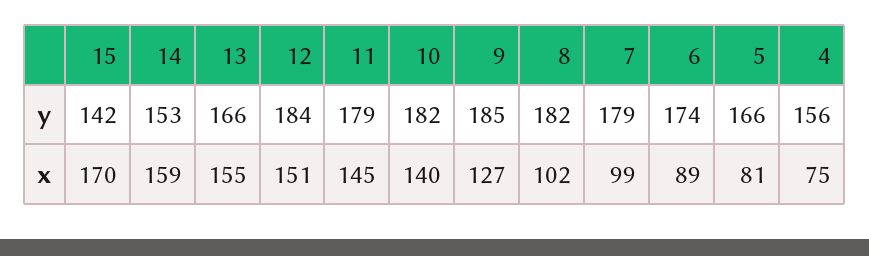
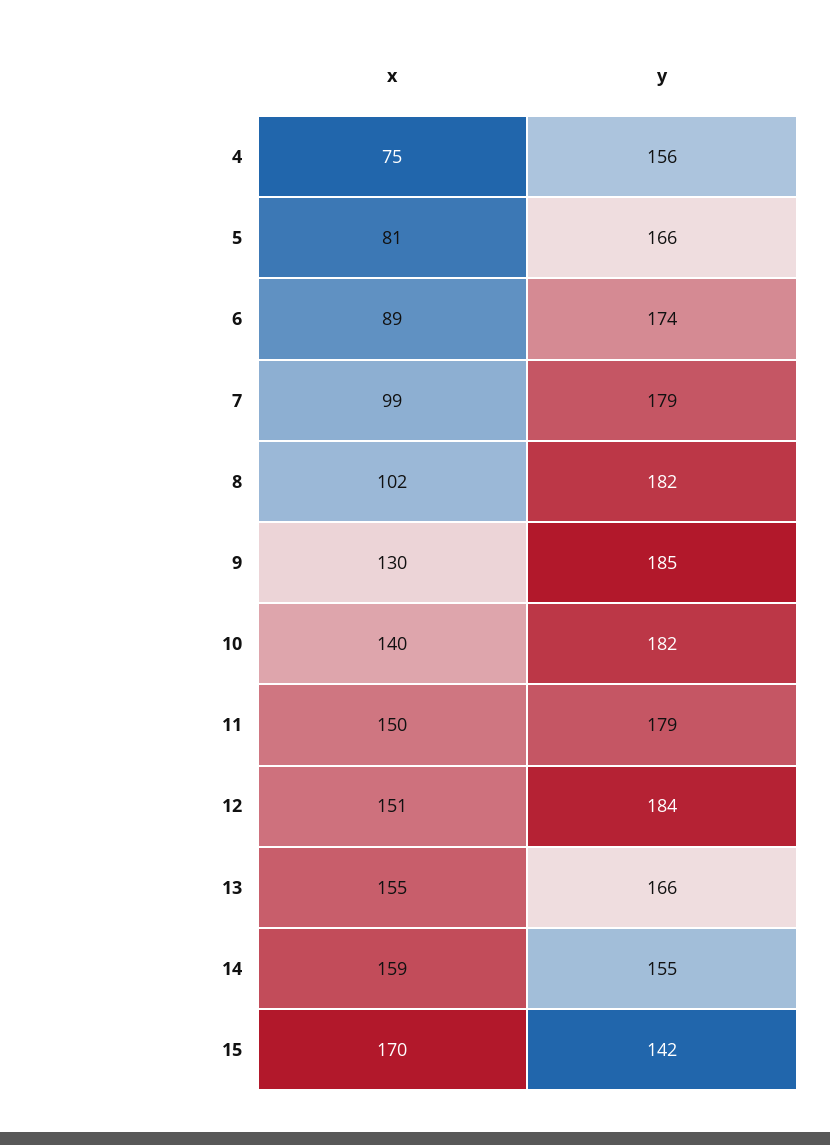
14, y: 153 -> 155
11, x: 145 -> 150
9, x: 127 -> 130

